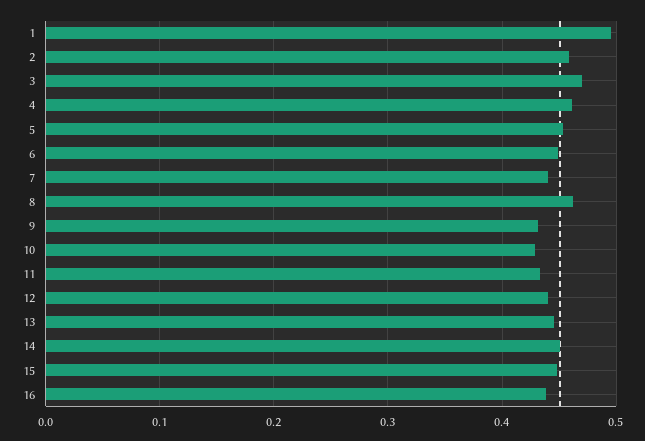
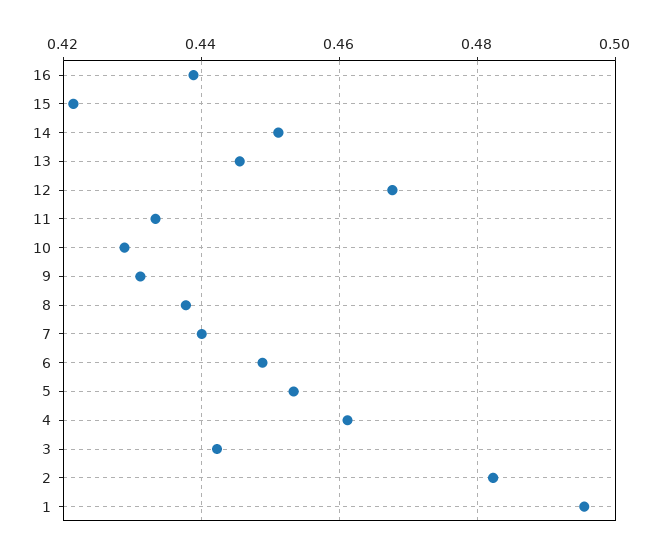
2: 0.46 -> 0.482
3: 0.47 -> 0.442
8: 0.46 -> 0.438
12: 0.44 -> 0.468
15: 0.45 -> 0.422

